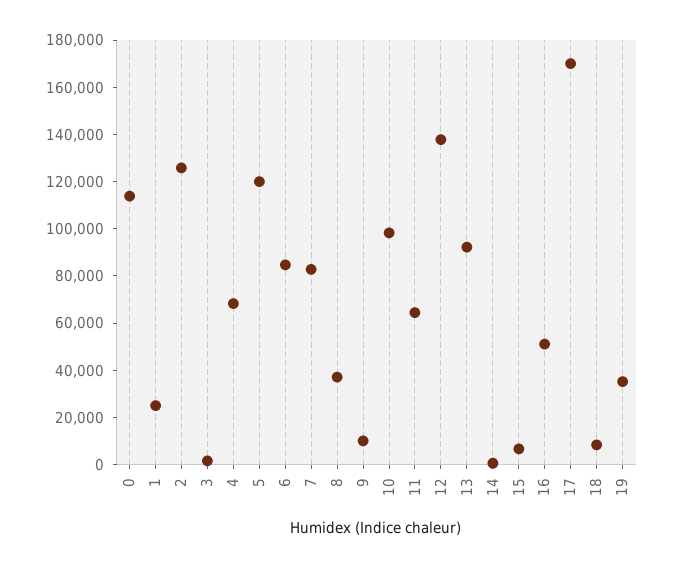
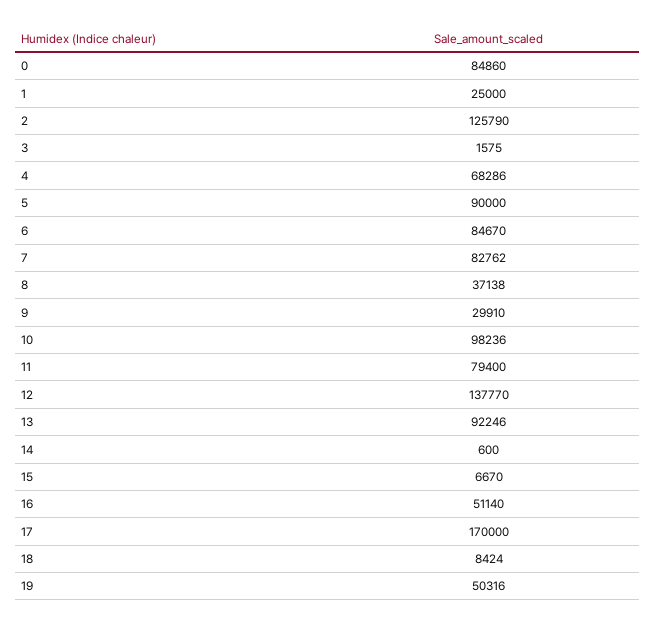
0: 115000 -> 84860
5: 120000 -> 90000
9: 10000 -> 29910
11: 65000 -> 79400
19: 35000 -> 50316

